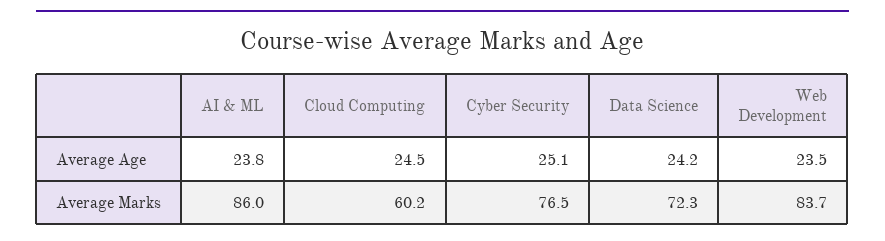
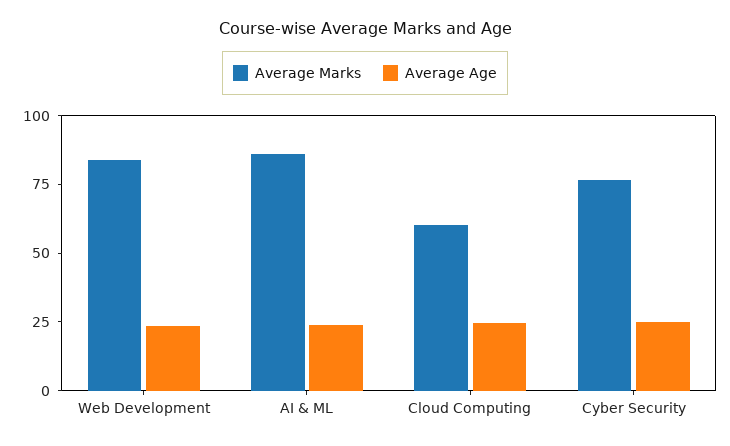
Average Age, Data Science: 24.2 -> none
Average Marks, Data Science: 72.3 -> none

